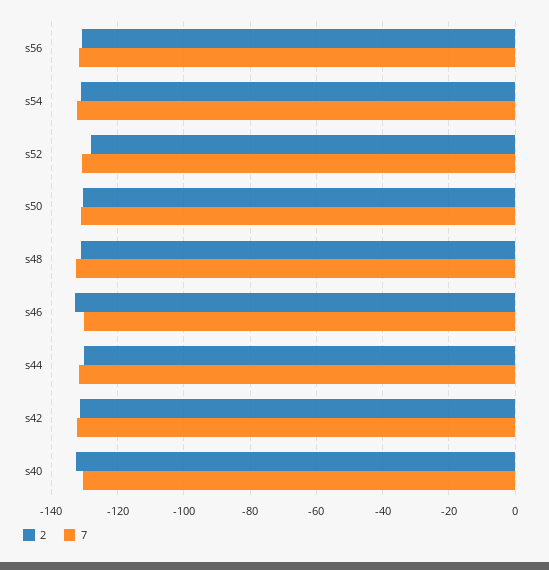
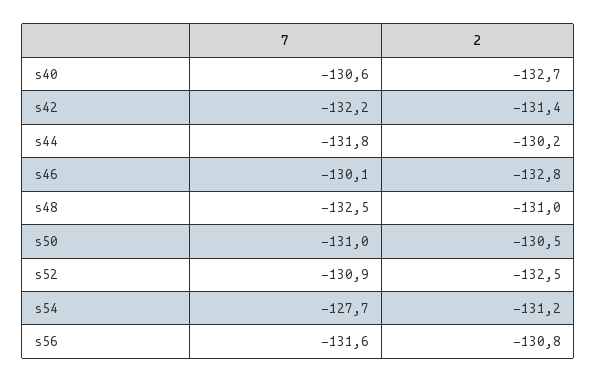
7, s54: -132 -> -127.7
2, s52: -128 -> -132.5

